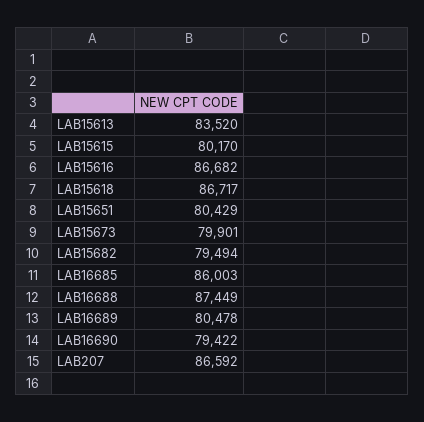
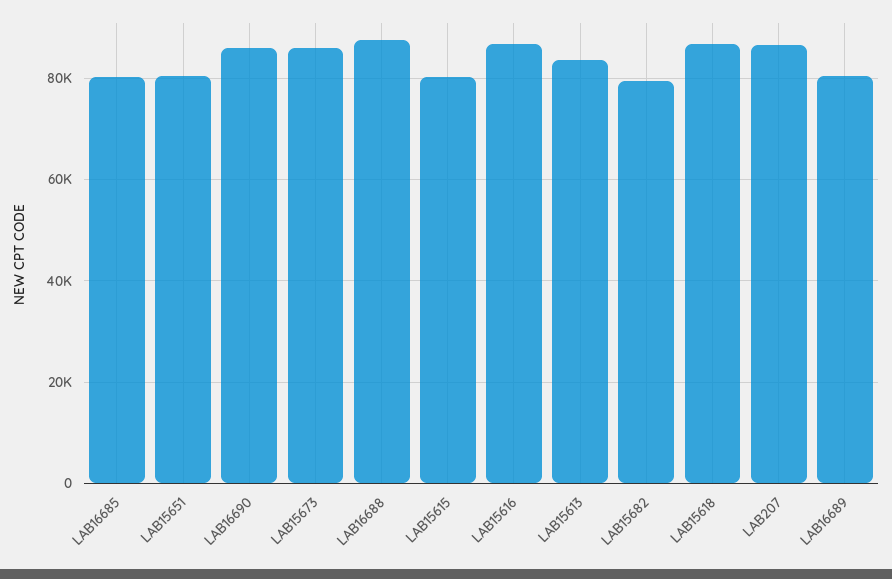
LAB15673: 79901 -> 86000
LAB16685: 86003 -> 80000
LAB16690: 79422 -> 86000

